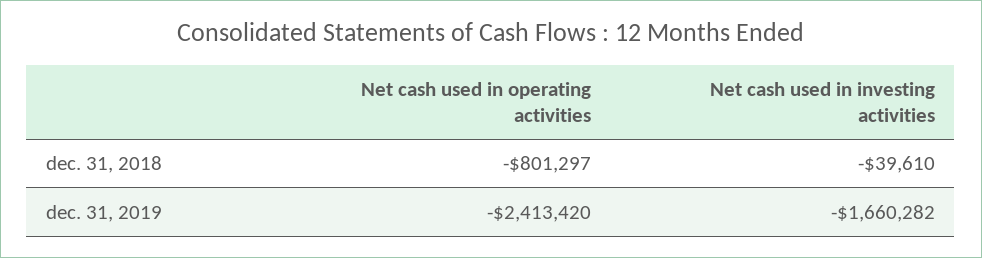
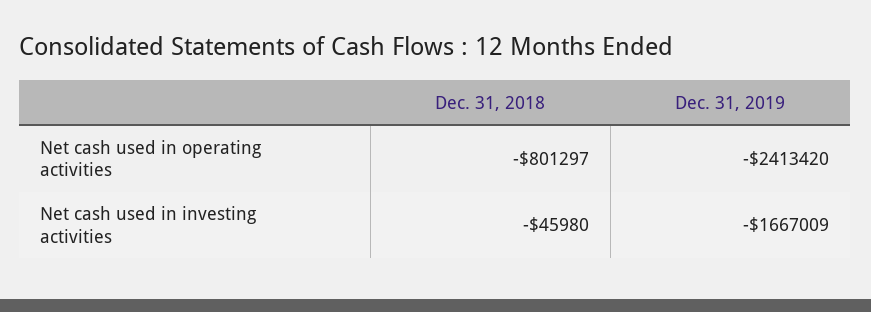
Net cash used in investing activities, dec. 31, 2018: -39610 -> -45980
Net cash used in investing activities, dec. 31, 2019: -1660282 -> -1667009

